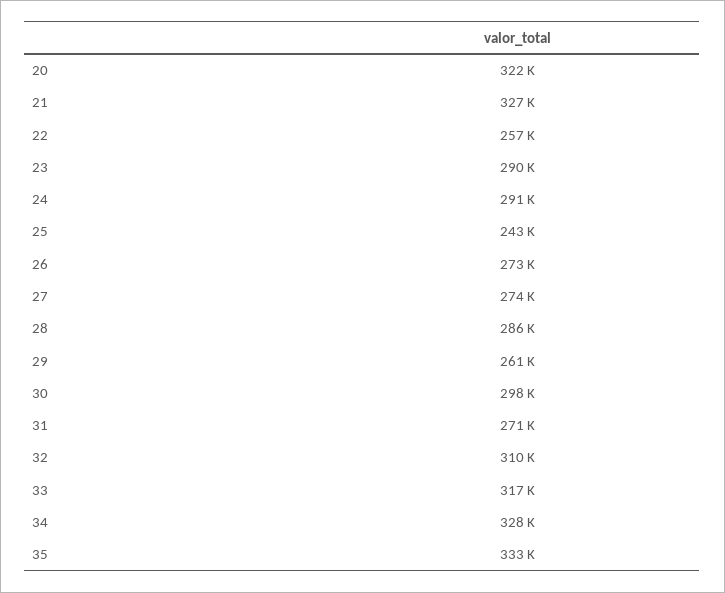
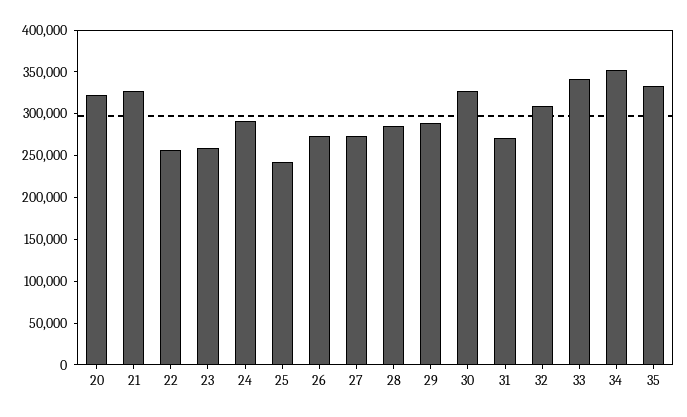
23: 290000 -> 260000
29: 261000 -> 290000
30: 298000 -> 330000
33: 317000 -> 340000
34: 328000 -> 350000

